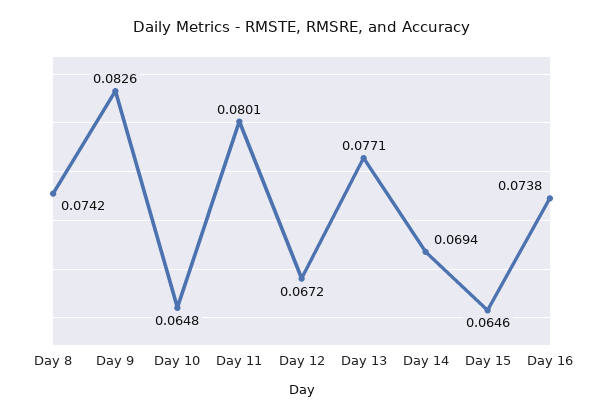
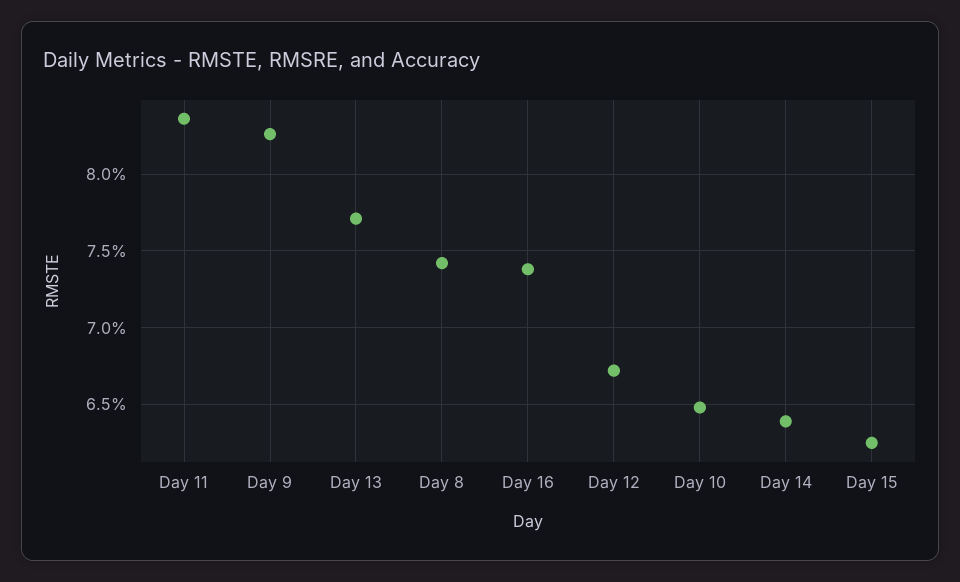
Day 11: 0.0801 -> 0.0835
Day 14: 0.0694 -> 0.064
Day 15: 0.0646 -> 0.0625

